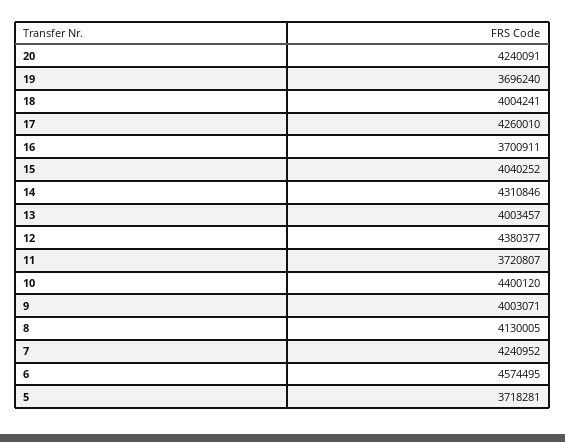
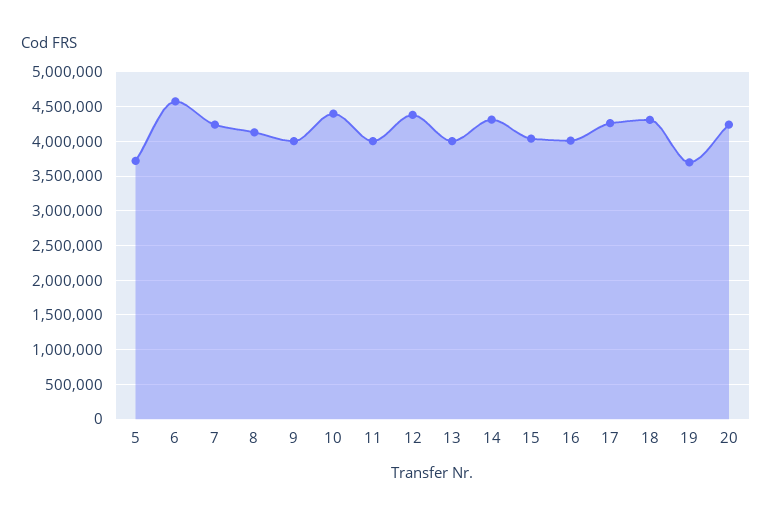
18: 4004241 -> 4300000
16: 3700911 -> 4000000
11: 3720807 -> 4000000

